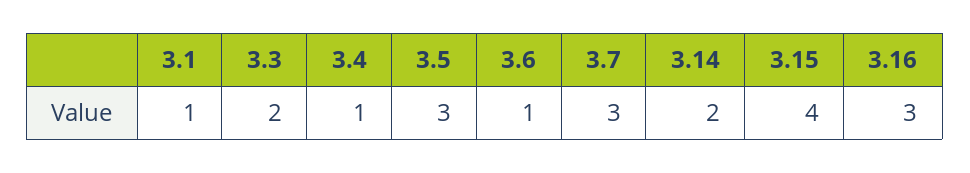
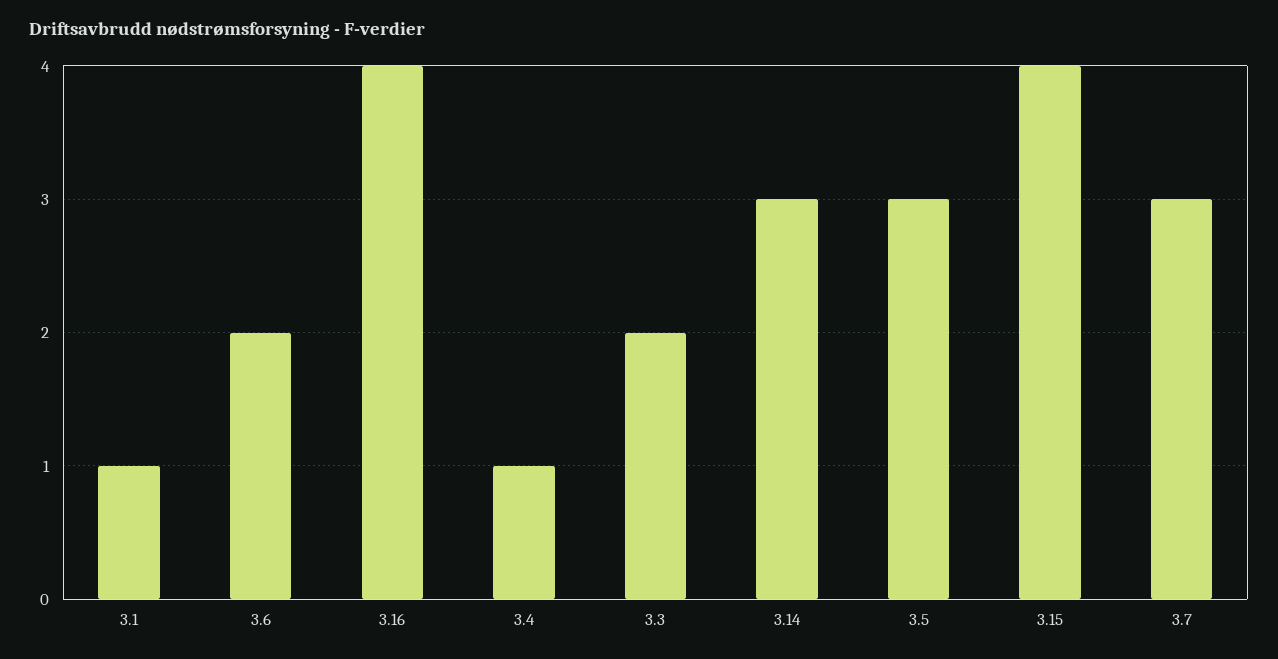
3.6: 1 -> 2
3.14: 2 -> 3
3.16: 3 -> 4

